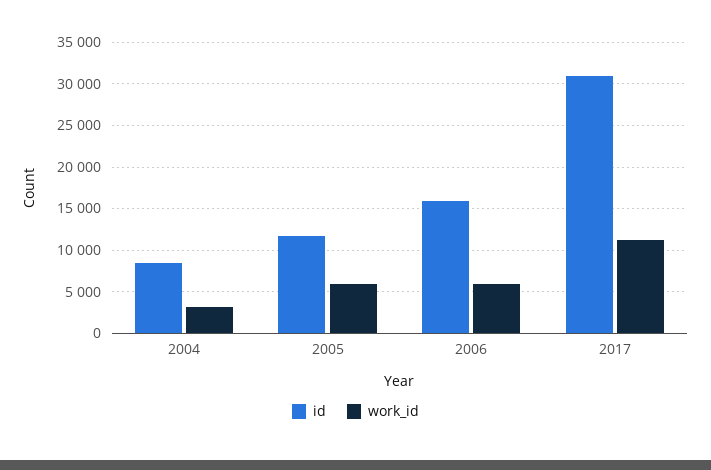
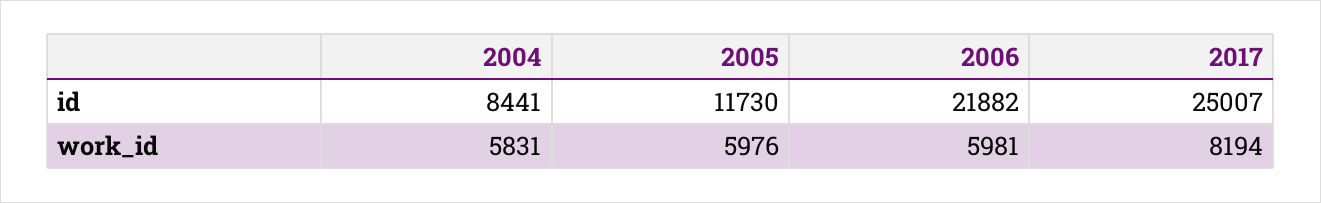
work_id, 2004: 3000 -> 5831
id, 2006: 16000 -> 21882
id, 2017: 31000 -> 25007
work_id, 2017: 11000 -> 8194

